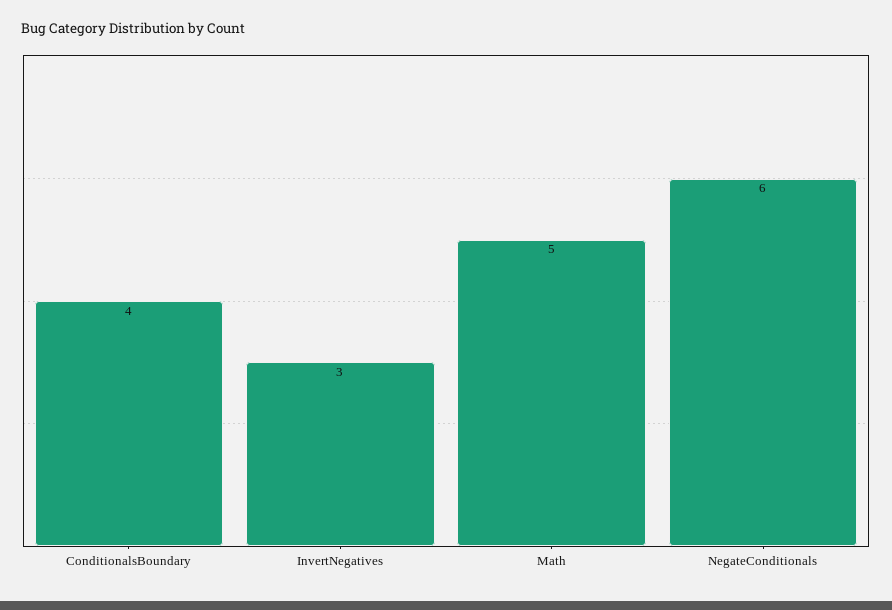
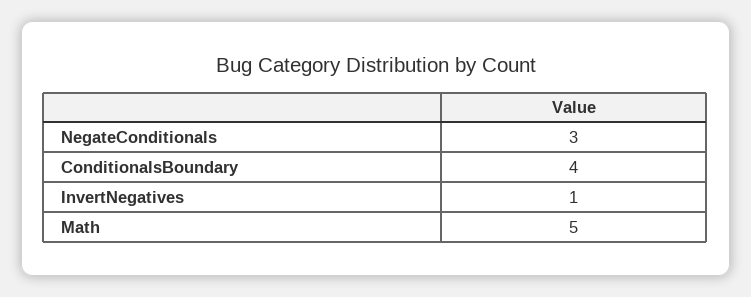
InvertNegatives: 3 -> 1
NegateConditionals: 6 -> 3

